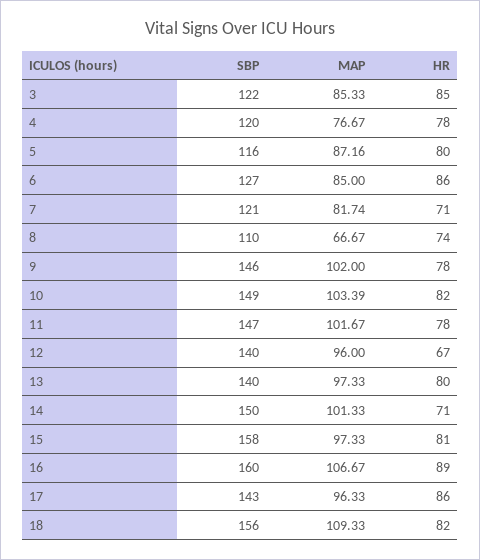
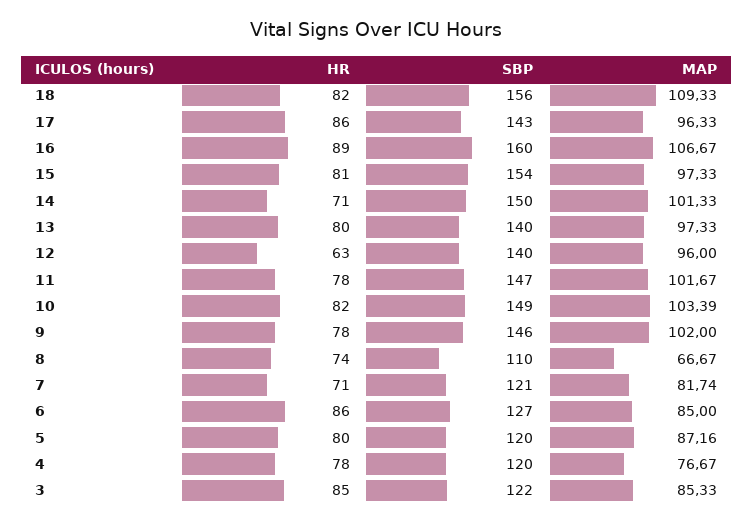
SBP, 5: 116 -> 120
HR, 12: 67 -> 63
SBP, 15: 158 -> 154

